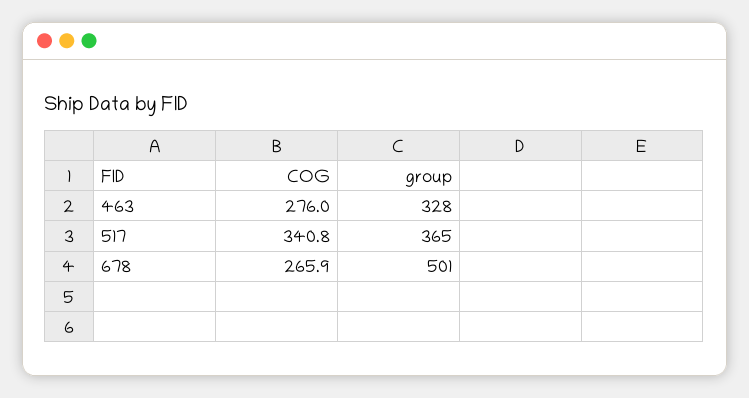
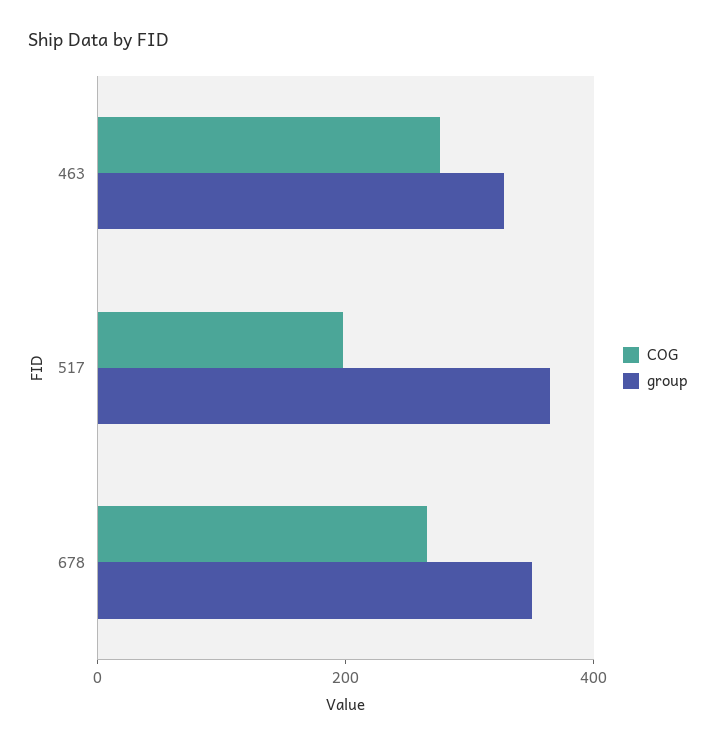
COG, 517: 340.8 -> 200
group, 678: 501 -> 350

